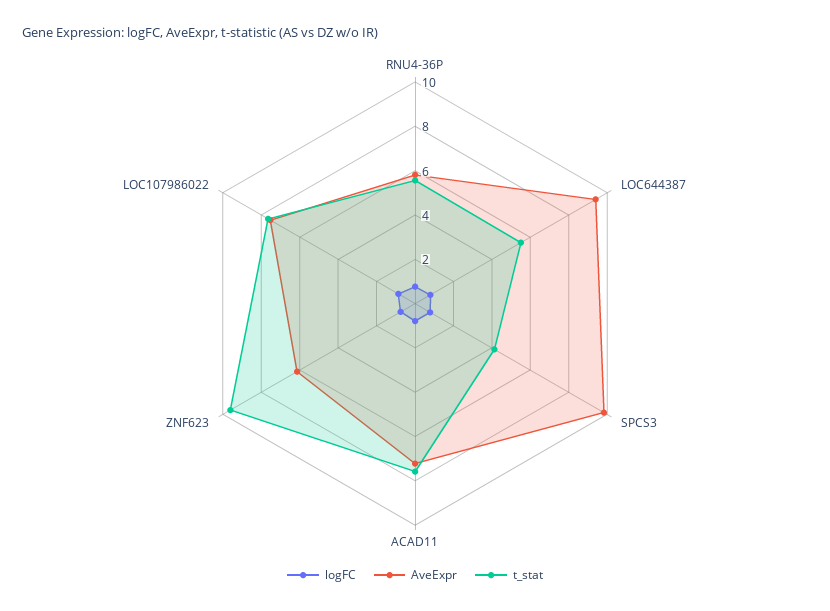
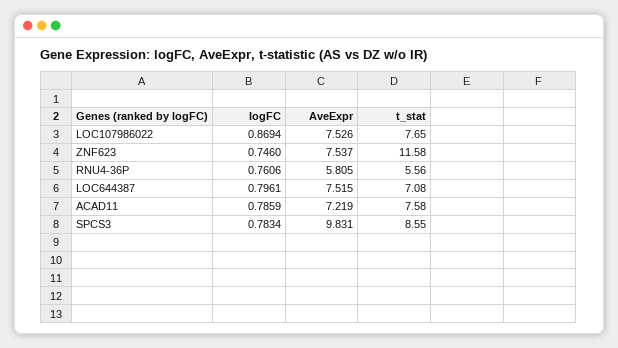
AveExpr, LOC644387: 9.5 -> 7.515
t_stat, LOC644387: 5.5 -> 7.08
t_stat, SPCS3: 4 -> 8.55
AveExpr, ZNF623: 6 -> 7.537
t_stat, ZNF623: 9.5 -> 11.58

